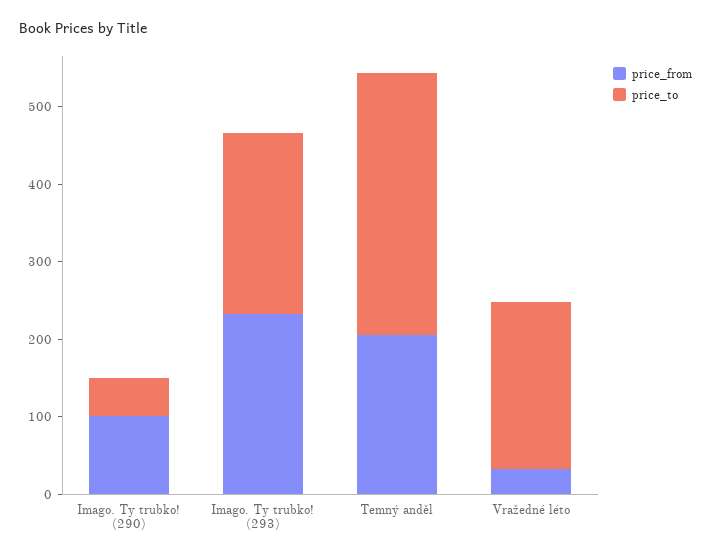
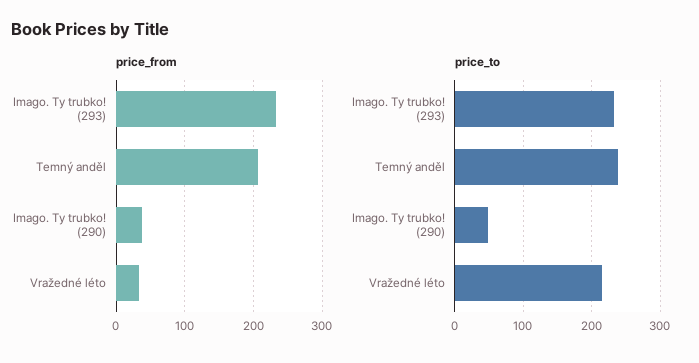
price_from, Imago. Ty trubko! (290): 100 -> 40
price_to, Temný anděl: 340 -> 240

